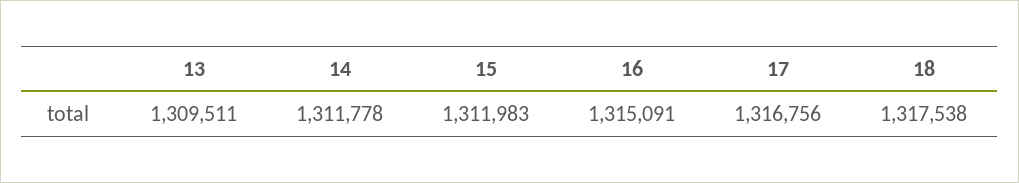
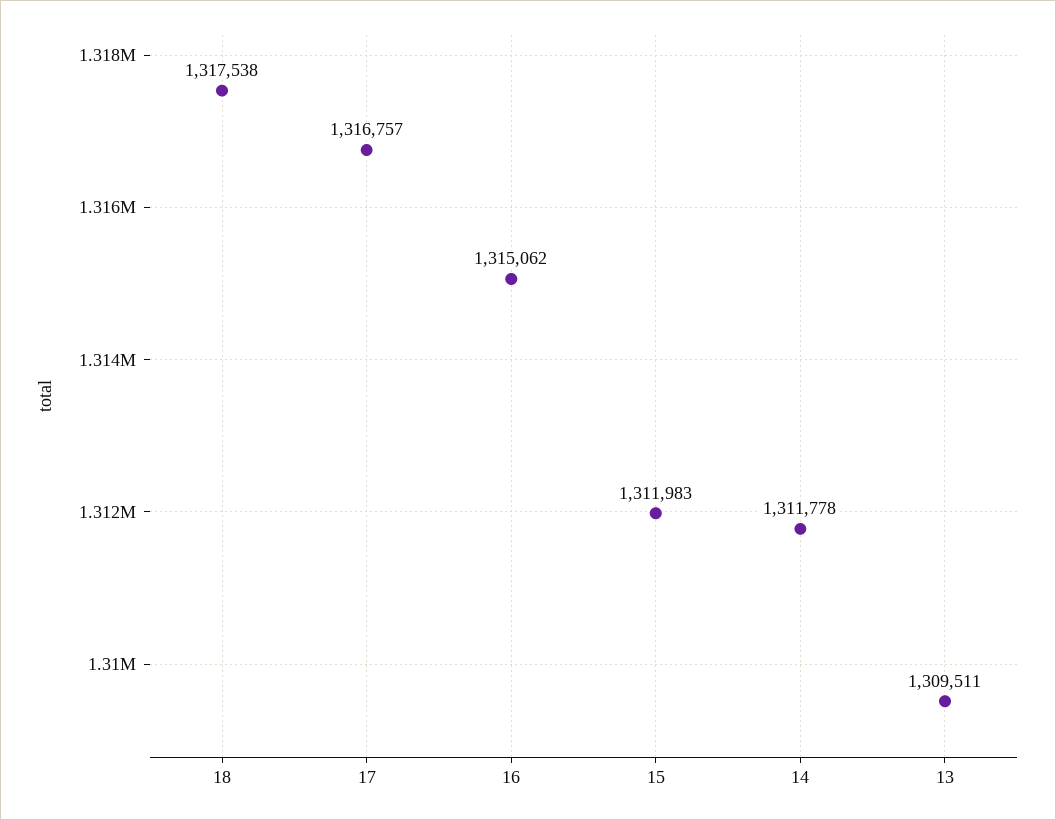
16: 1315091 -> 1315062
17: 1316756 -> 1316757

